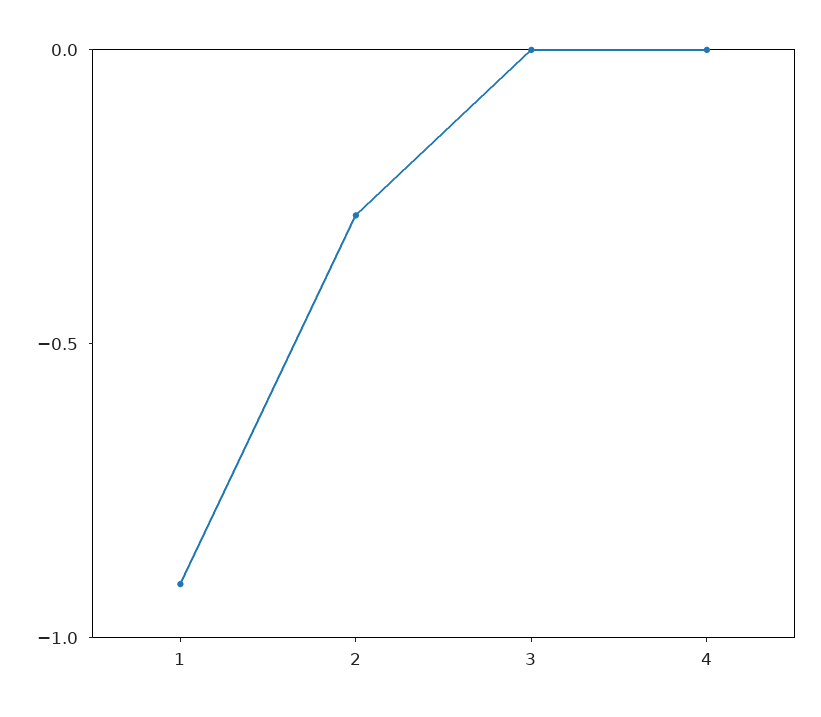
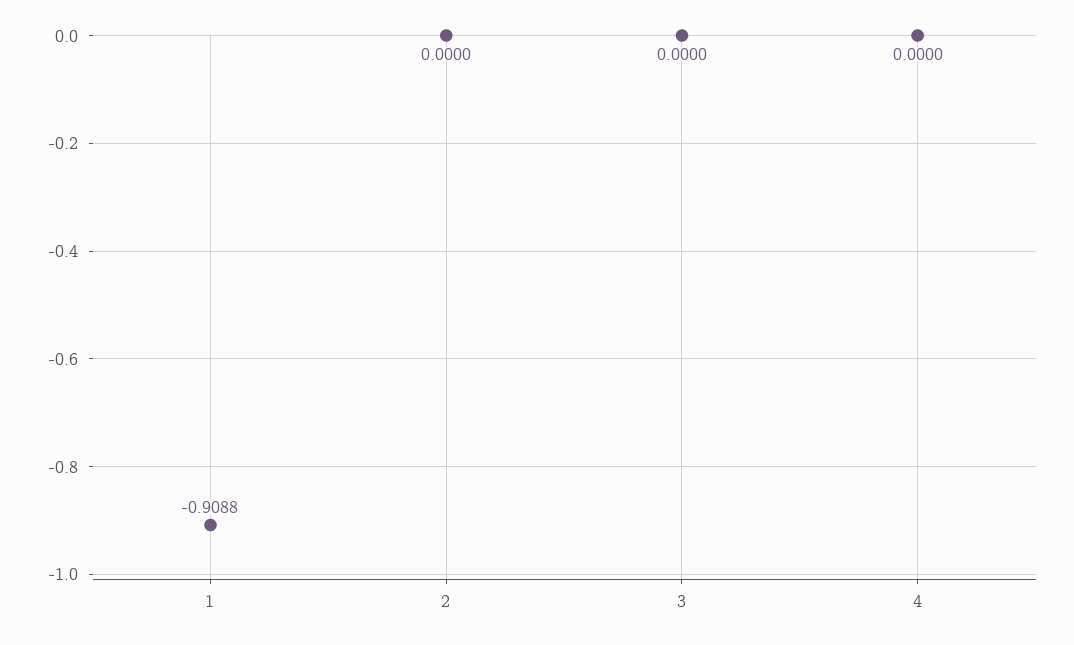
2: -0.3 -> 0

